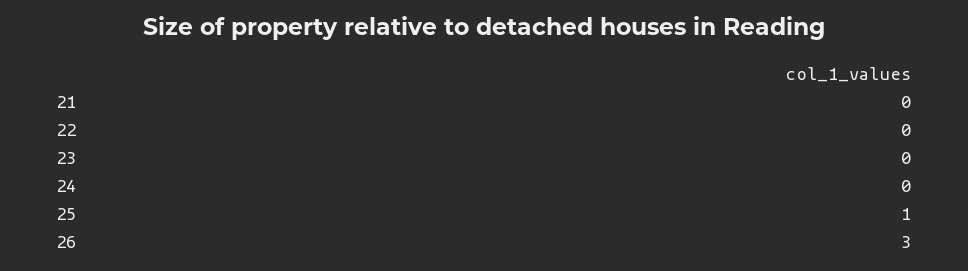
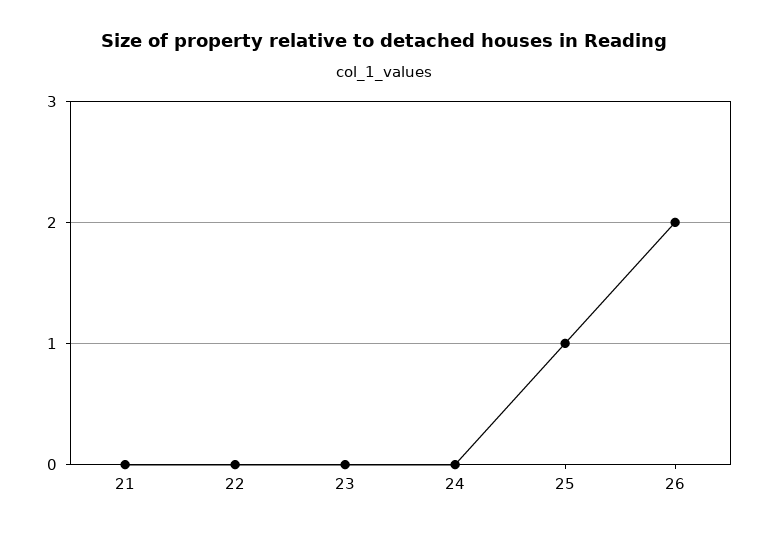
26: 3 -> 2

